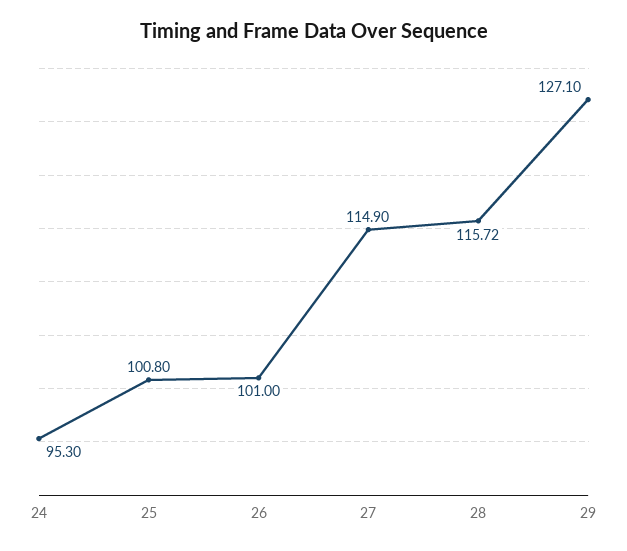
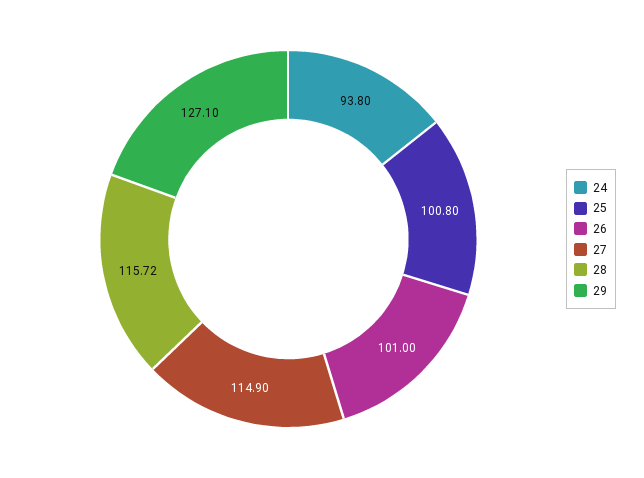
24: 95.3 -> 93.8

